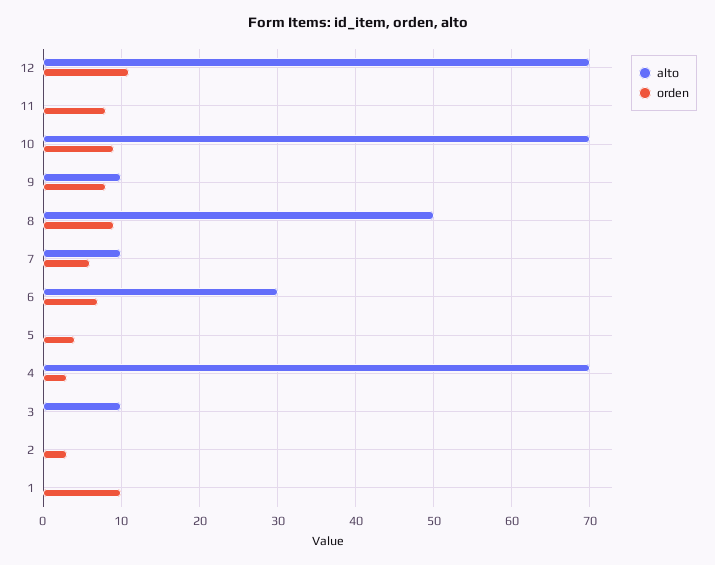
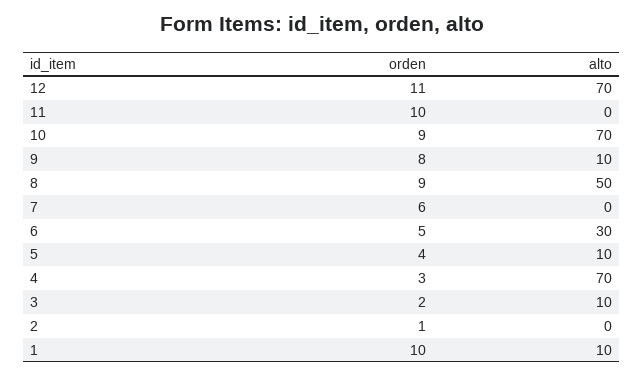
orden, 11: 8 -> 10
alto, 7: 10 -> 0
orden, 6: 7 -> 5
alto, 5: 0 -> 10
orden, 3: 0 -> 2
orden, 2: 3 -> 1
alto, 1: 0 -> 10

